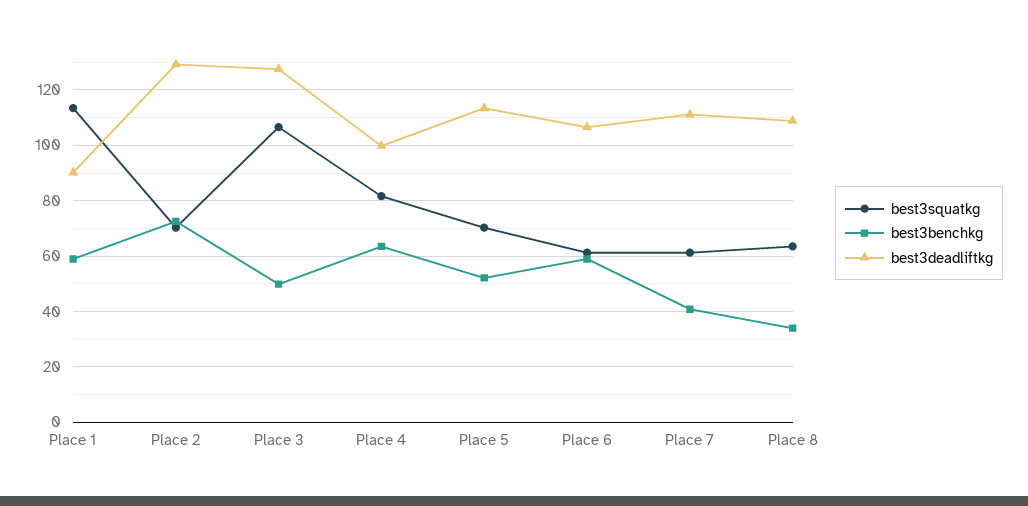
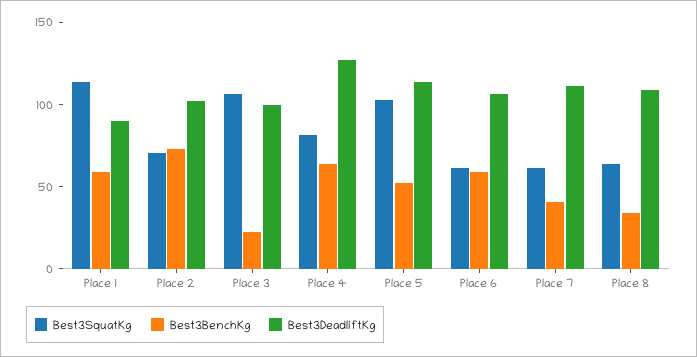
best3deadliftkg, Place 2: 130 -> 100
best3benchkg, Place 3: 50 -> 20
best3deadliftkg, Place 3: 127.5 -> 100
best3deadliftkg, Place 4: 100 -> 130
best3squatkg, Place 5: 70 -> 100

